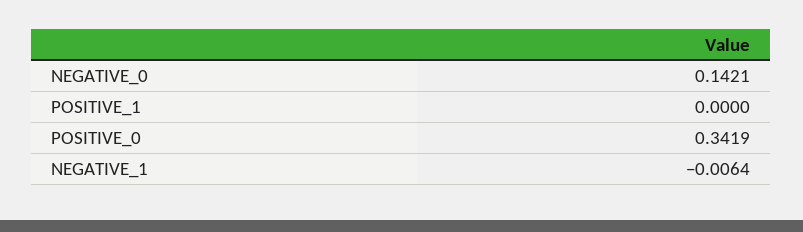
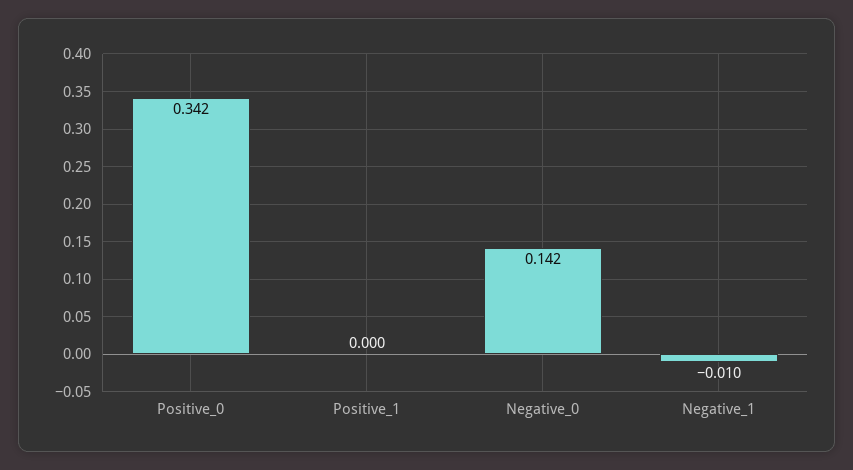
NEGATIVE_1: -0.0064 -> -0.01

